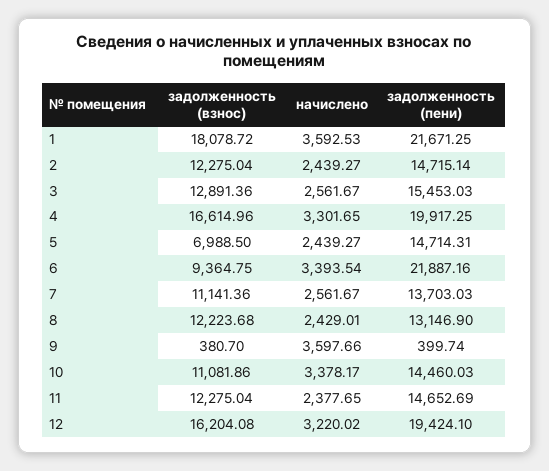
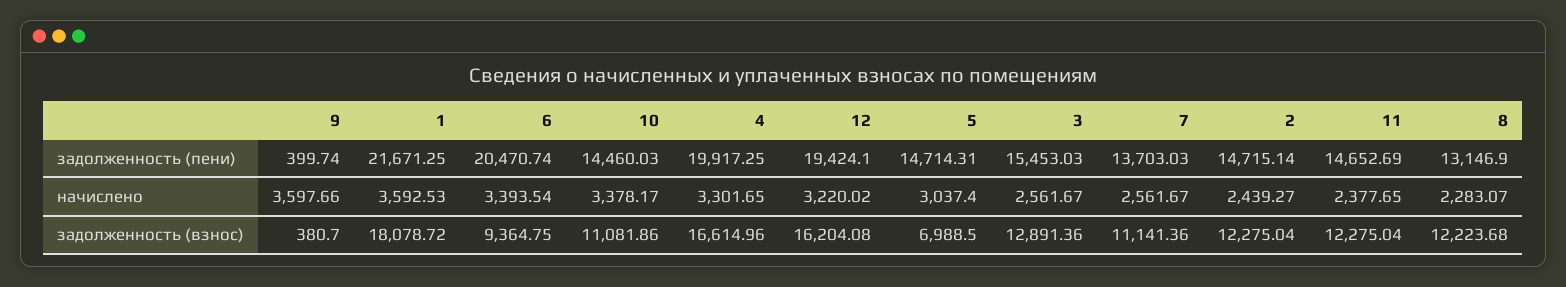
начислено, 5: 2439.27 -> 3037.4
задолженность (пени), 6: 21887.16 -> 20470.74
начислено, 8: 2429.01 -> 2283.07

